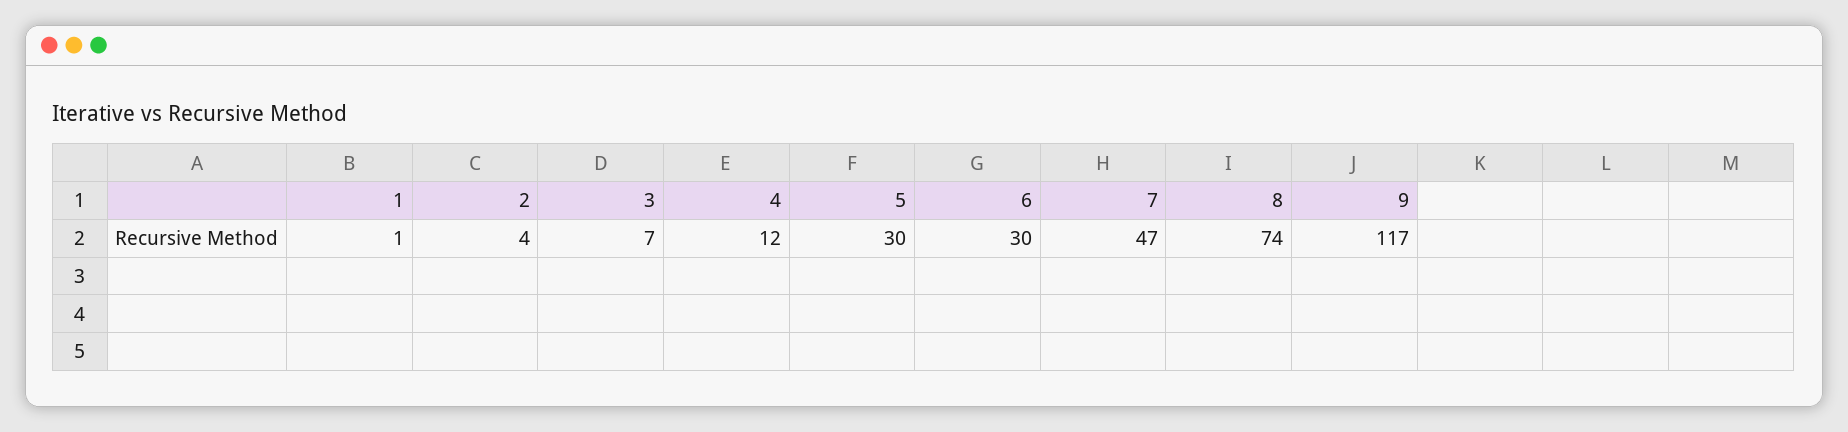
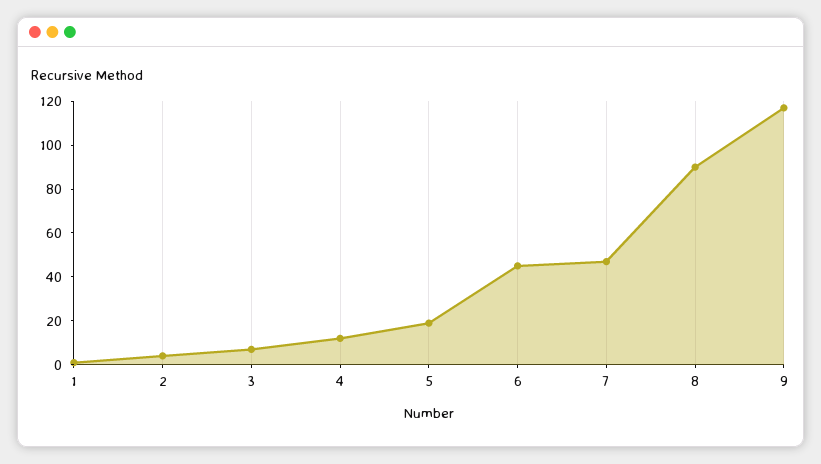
5: 30 -> 20
6: 30 -> 45
8: 74 -> 90

